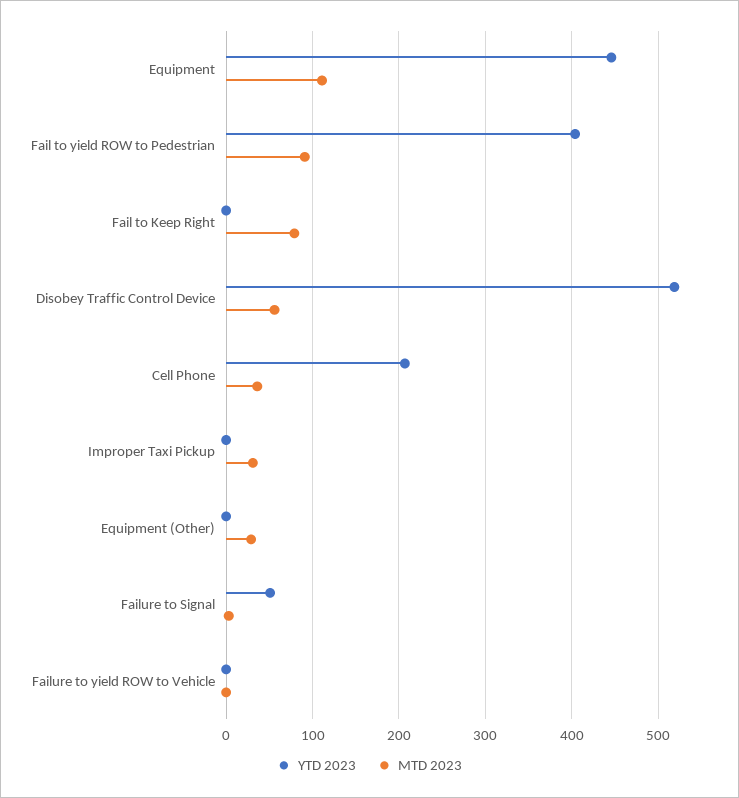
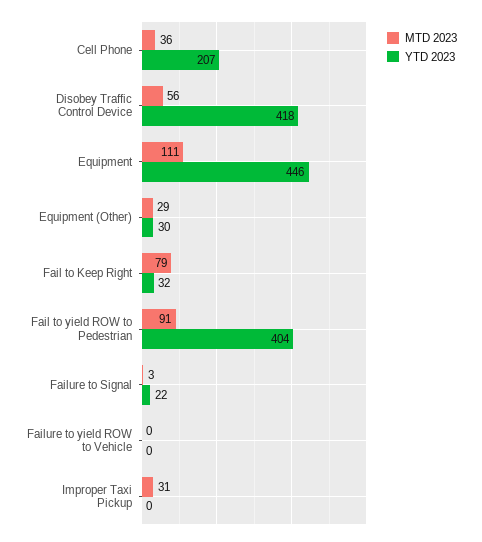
YTD 2023, Fail to Keep Right: 0 -> 32
YTD 2023, Disobey Traffic Control Device: 520 -> 418
YTD 2023, Equipment (Other): 0 -> 30
YTD 2023, Failure to Signal: 50 -> 22

